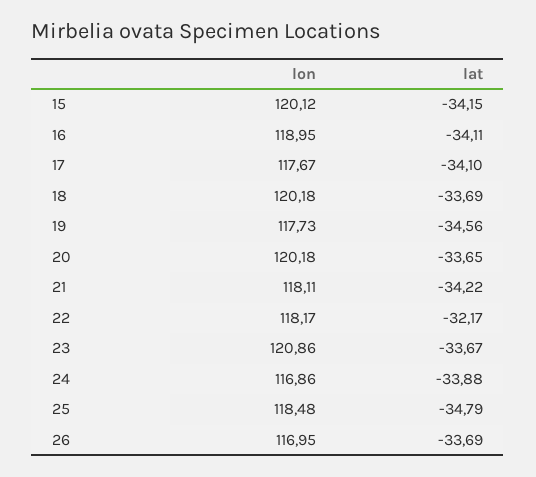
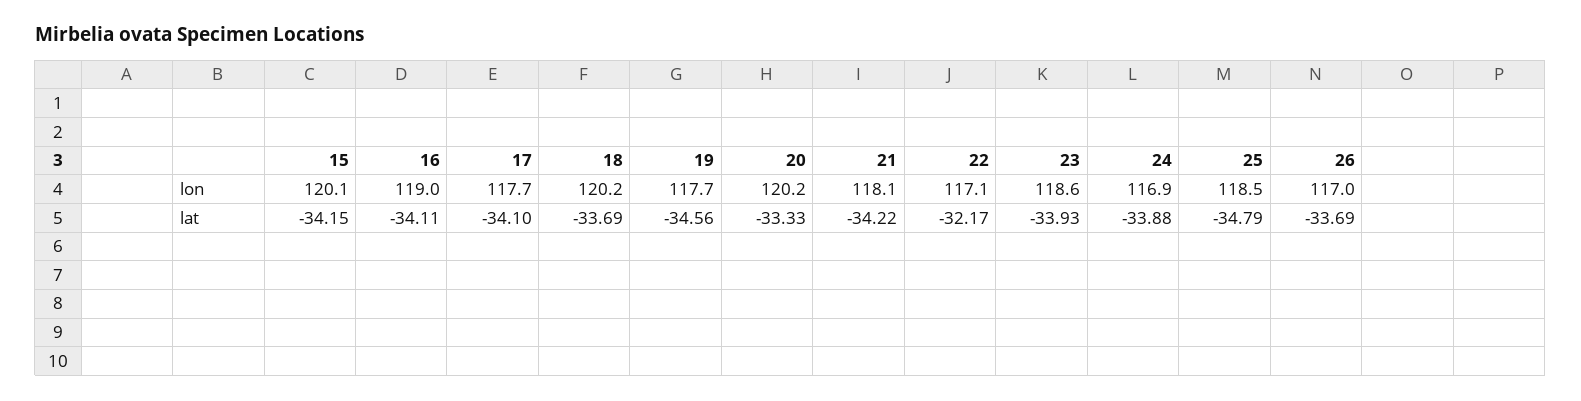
lat, 20: -33.65 -> -33.33
lon, 22: 118.17 -> 117.1
lon, 23: 120.86 -> 118.6
lat, 23: -33.67 -> -33.93

